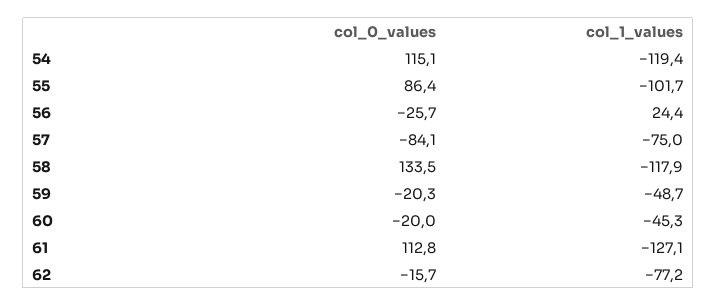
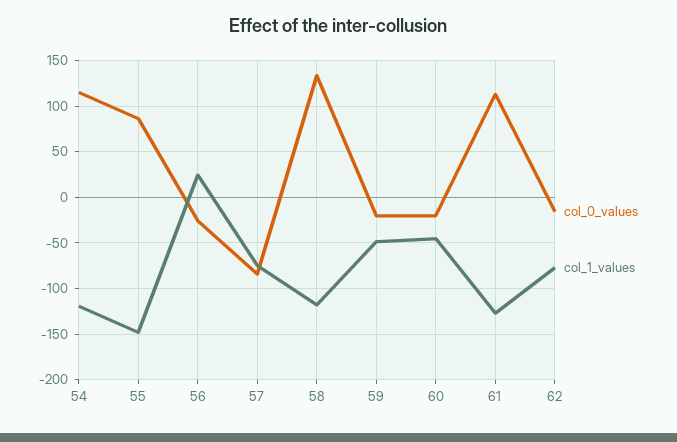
col_1_values, 55: -101.7 -> -150

